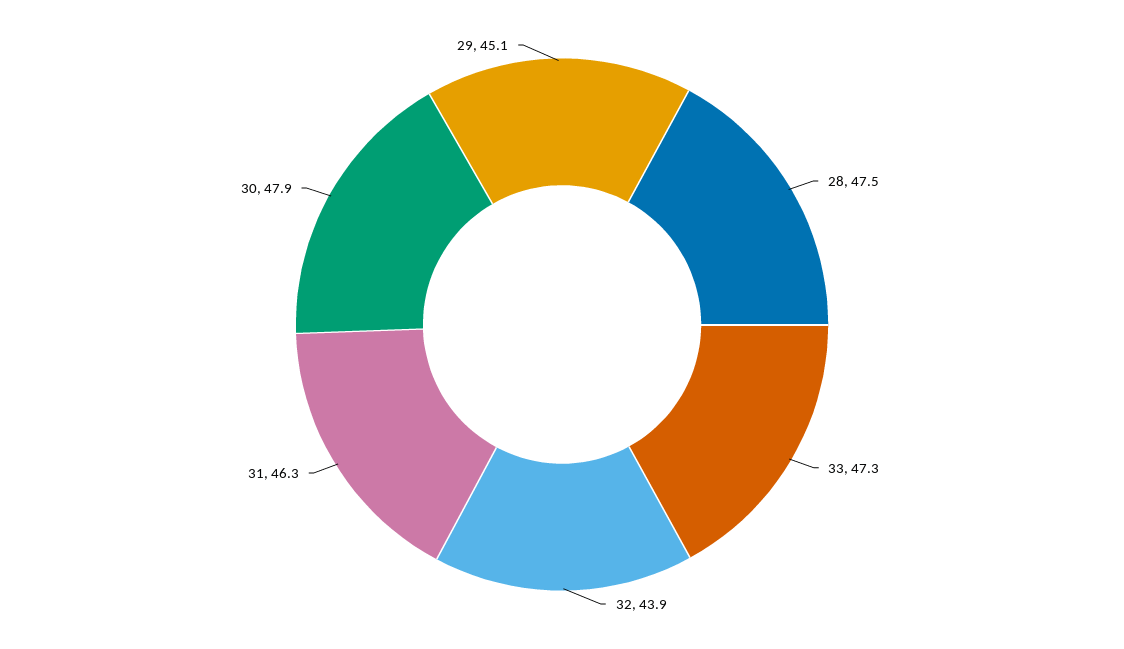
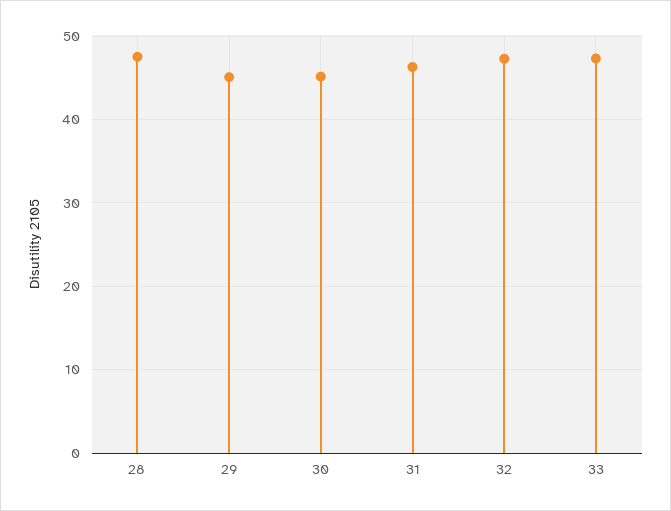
32: 43.9 -> 47
30: 47.9 -> 45

